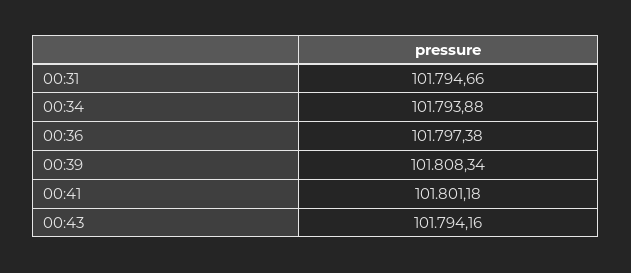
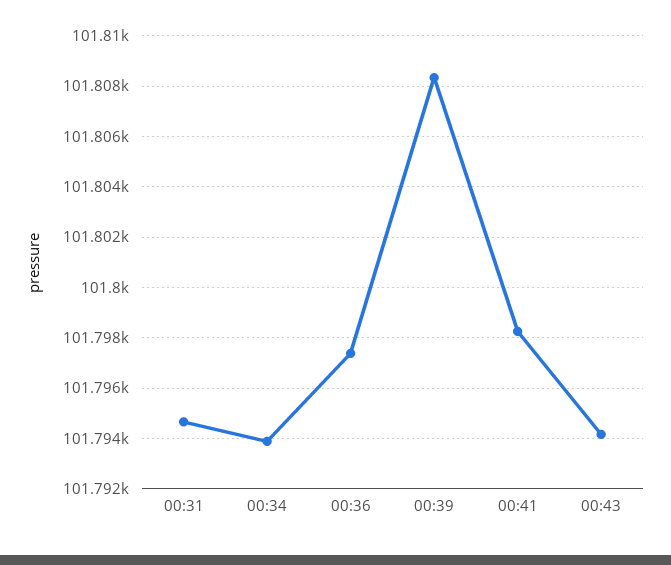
00:41: 101801.18 -> 101798.25

